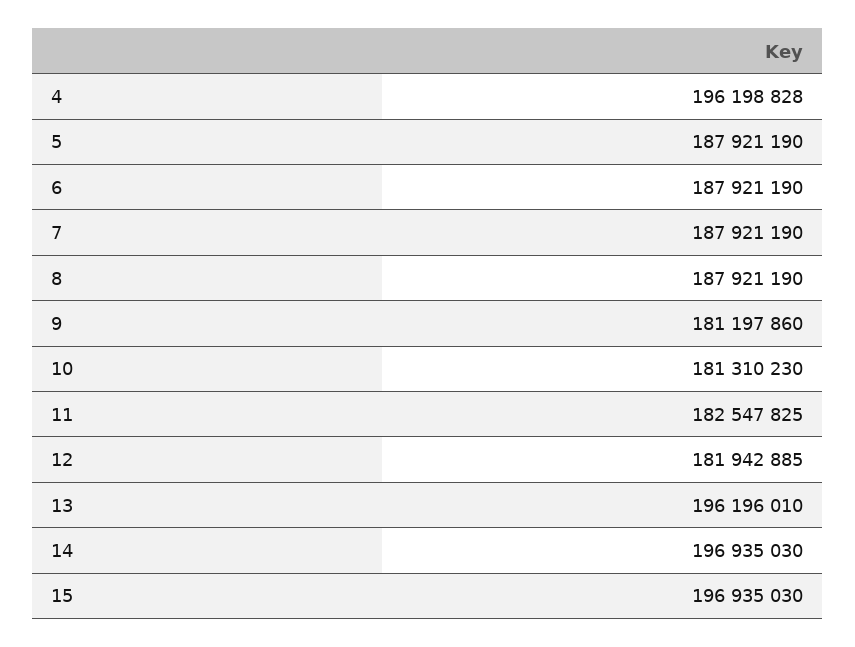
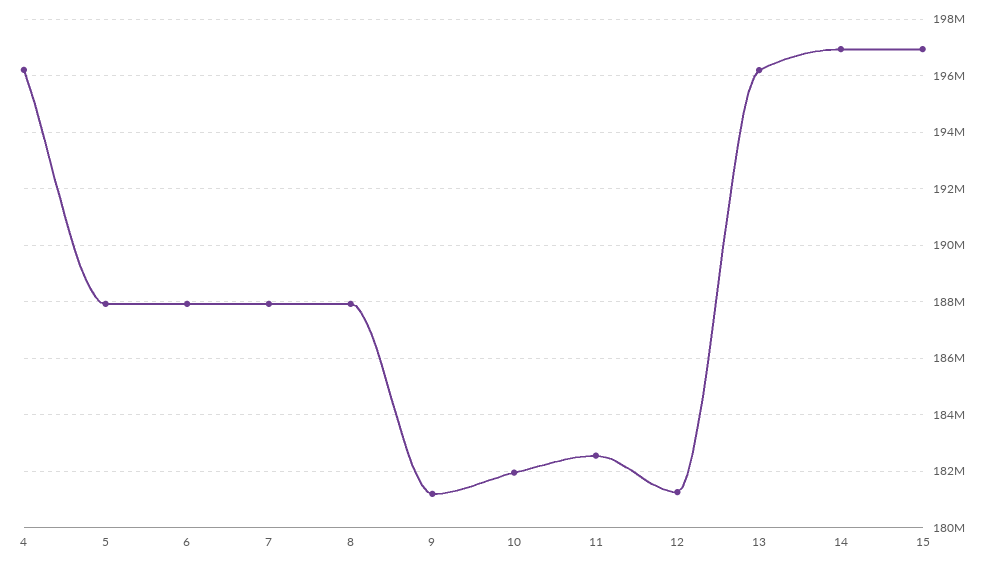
10: 181310230 -> 182000000
12: 181942885 -> 181250000

